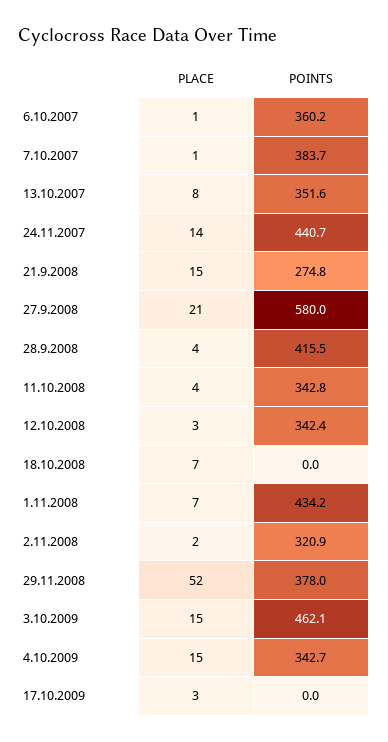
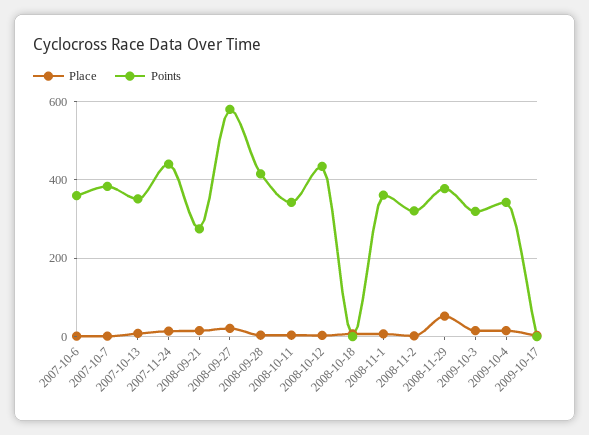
POINTS, 12.10.2008: 342.4 -> 440
POINTS, 1.11.2008: 434.2 -> 360
POINTS, 3.10.2009: 462.1 -> 320

